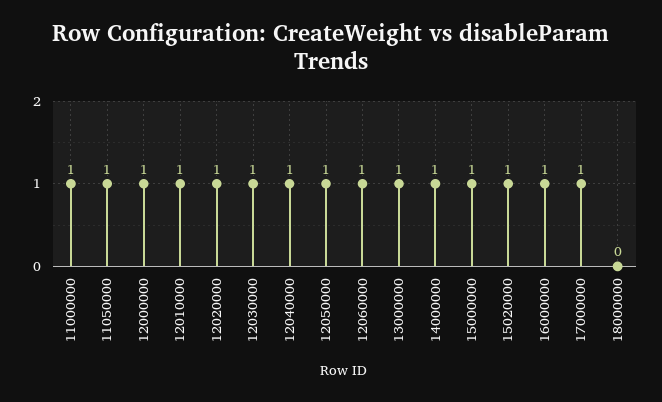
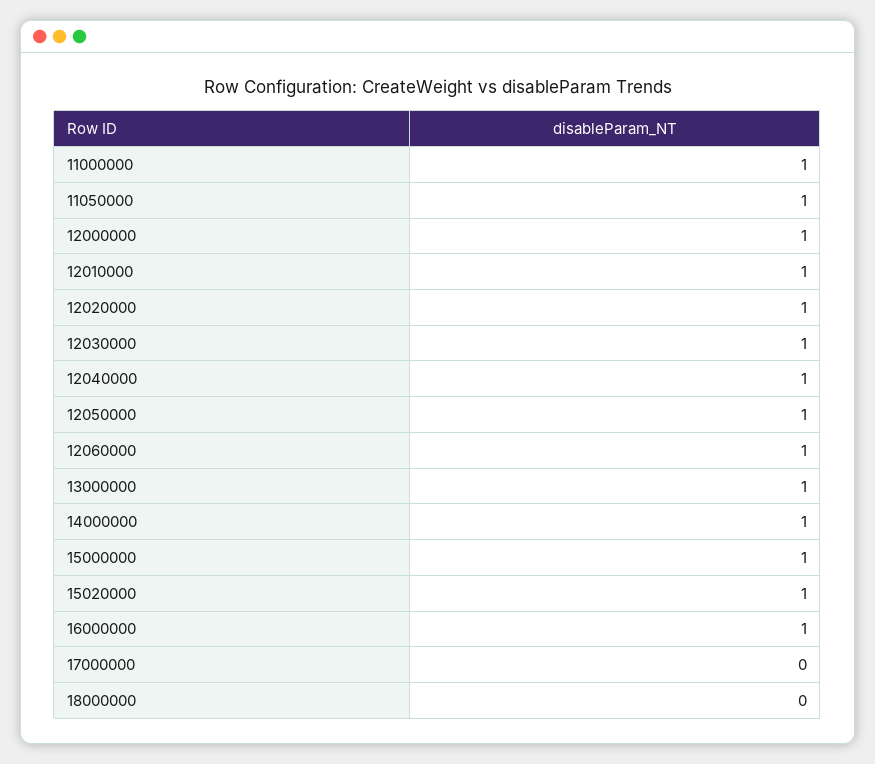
17000000: 1 -> 0

